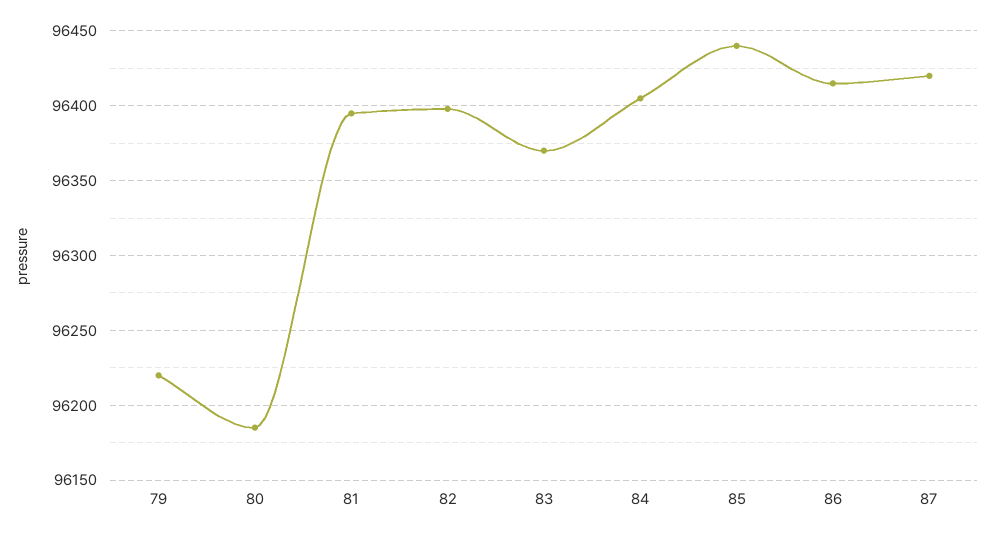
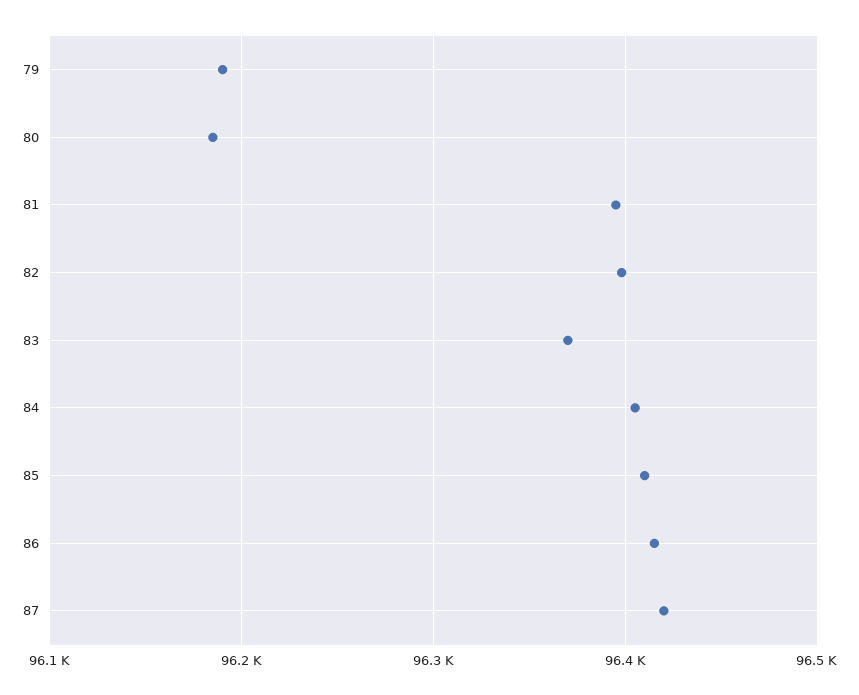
79: 96220 -> 96190
85: 96440 -> 96410

